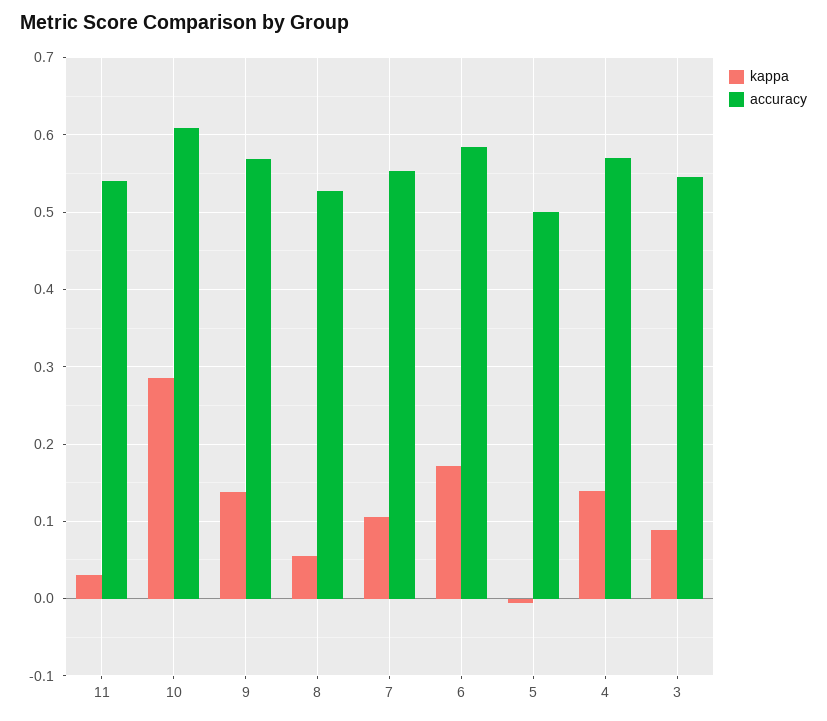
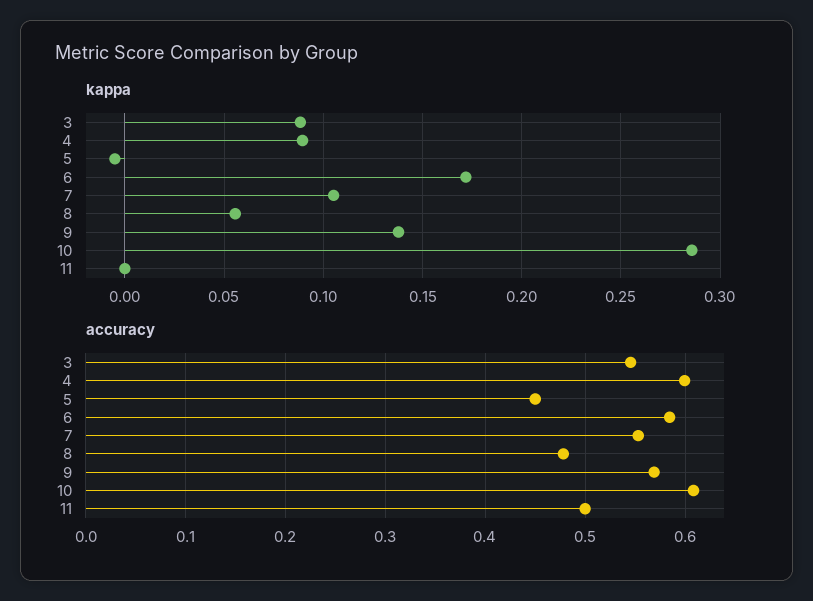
kappa, 11: 0.03 -> 0
accuracy, 11: 0.54 -> 0.5
accuracy, 8: 0.53 -> 0.48
accuracy, 5: 0.5 -> 0.45
kappa, 4: 0.14 -> 0.09
accuracy, 4: 0.57 -> 0.6

